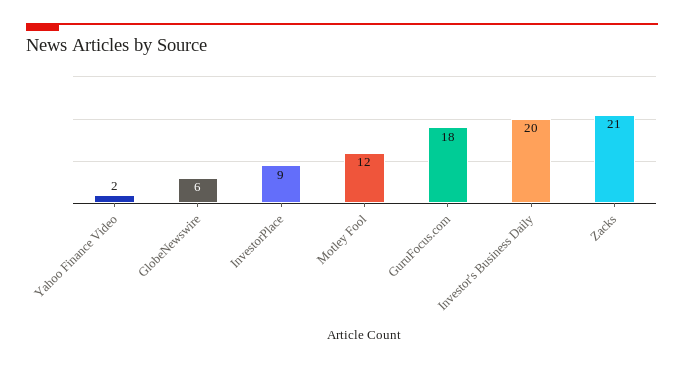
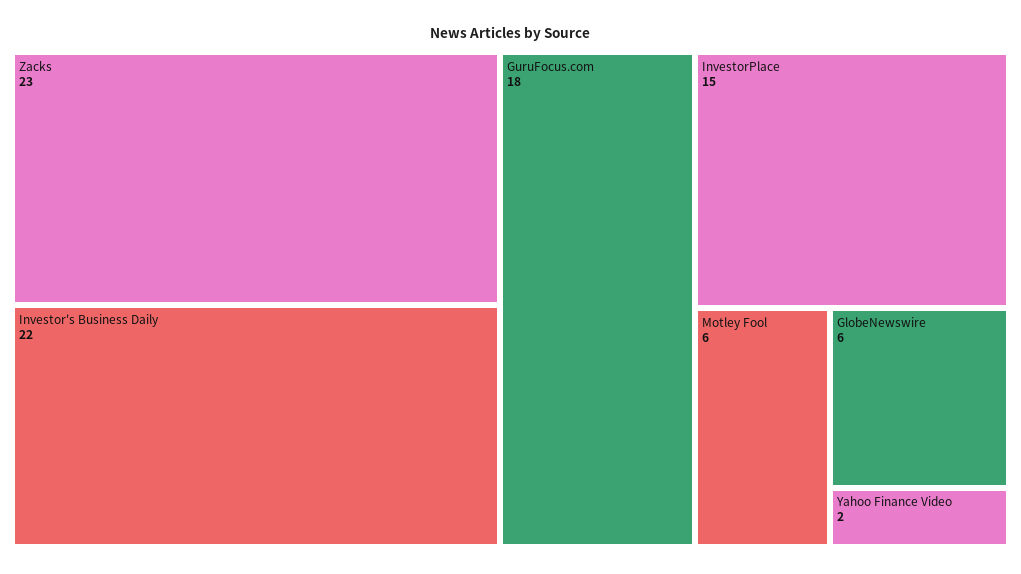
InvestorPlace: 9 -> 15
Motley Fool: 12 -> 6
Investor's Business Daily: 20 -> 22
Zacks: 21 -> 23

